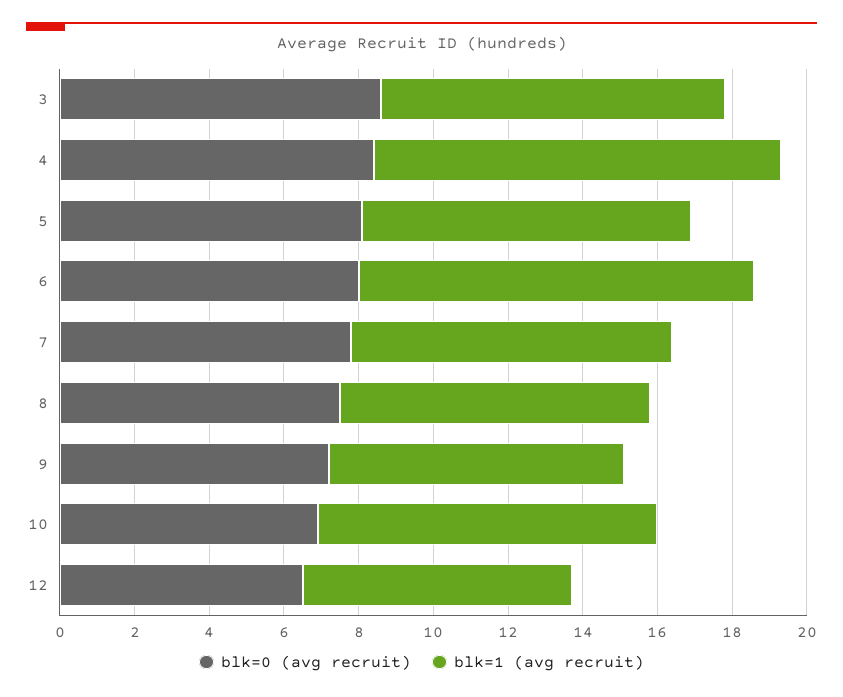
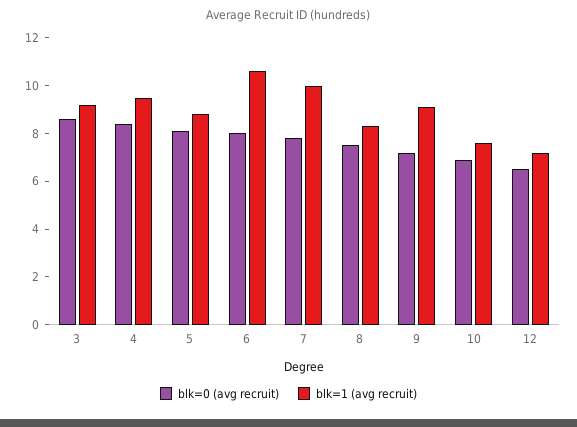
blk=1 (avg recruit), 4: 11 -> 9.5
blk=1 (avg recruit), 7: 8.5 -> 10
blk=1 (avg recruit), 9: 8 -> 9
blk=1 (avg recruit), 10: 9 -> 7.5

